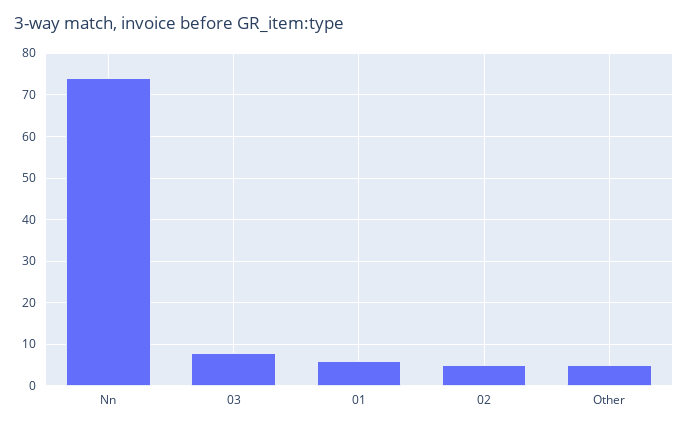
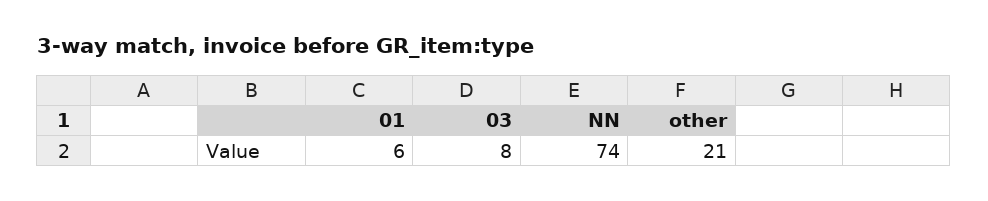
02: 5 -> none
Other: 5 -> 21

